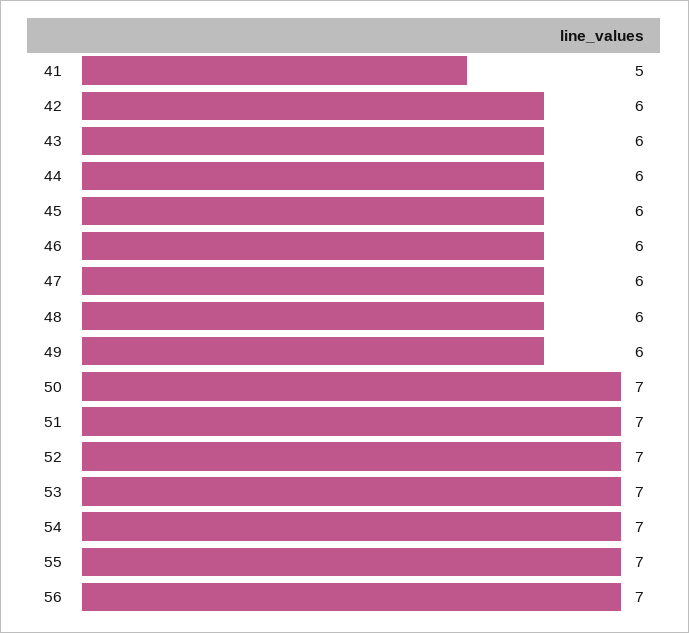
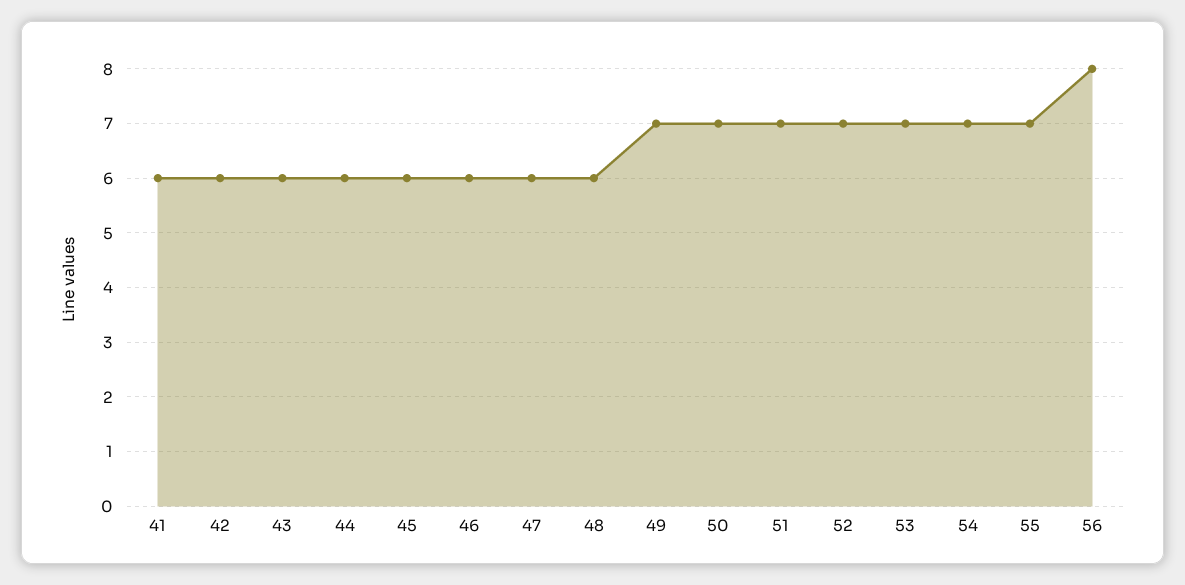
41: 5 -> 6
49: 6 -> 7
56: 7 -> 8

